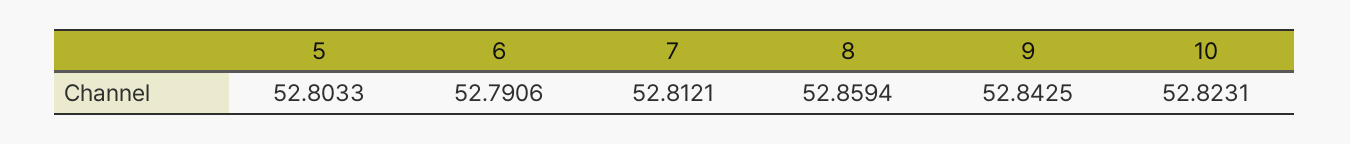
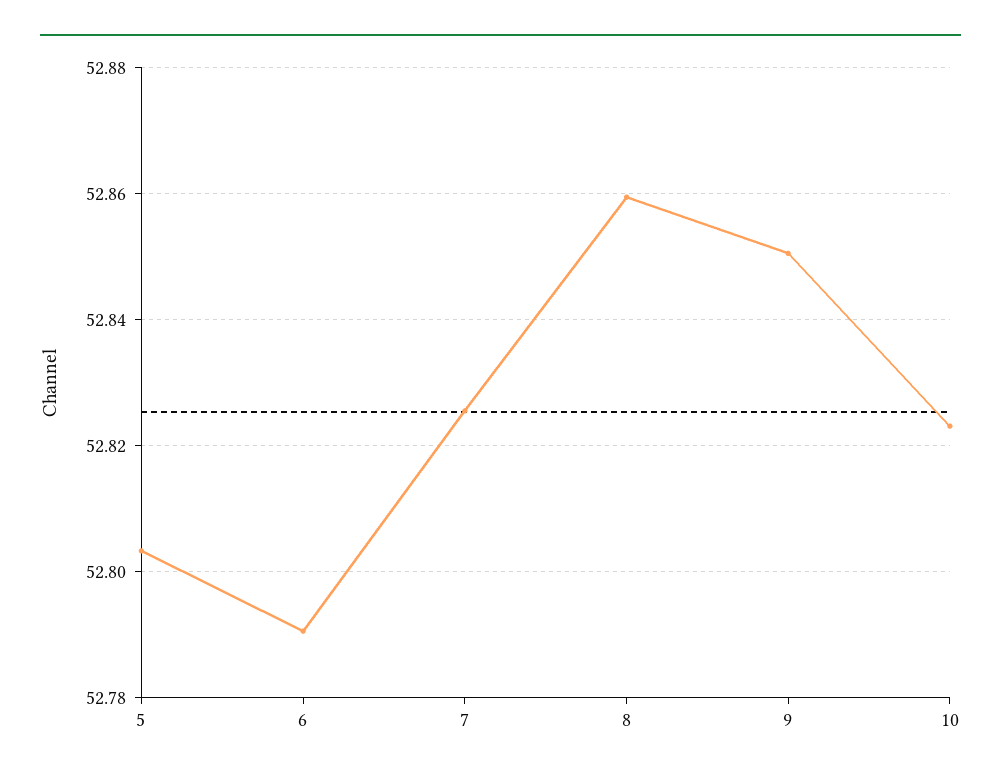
7: 52.8121 -> 52.826
9: 52.8425 -> 52.85

